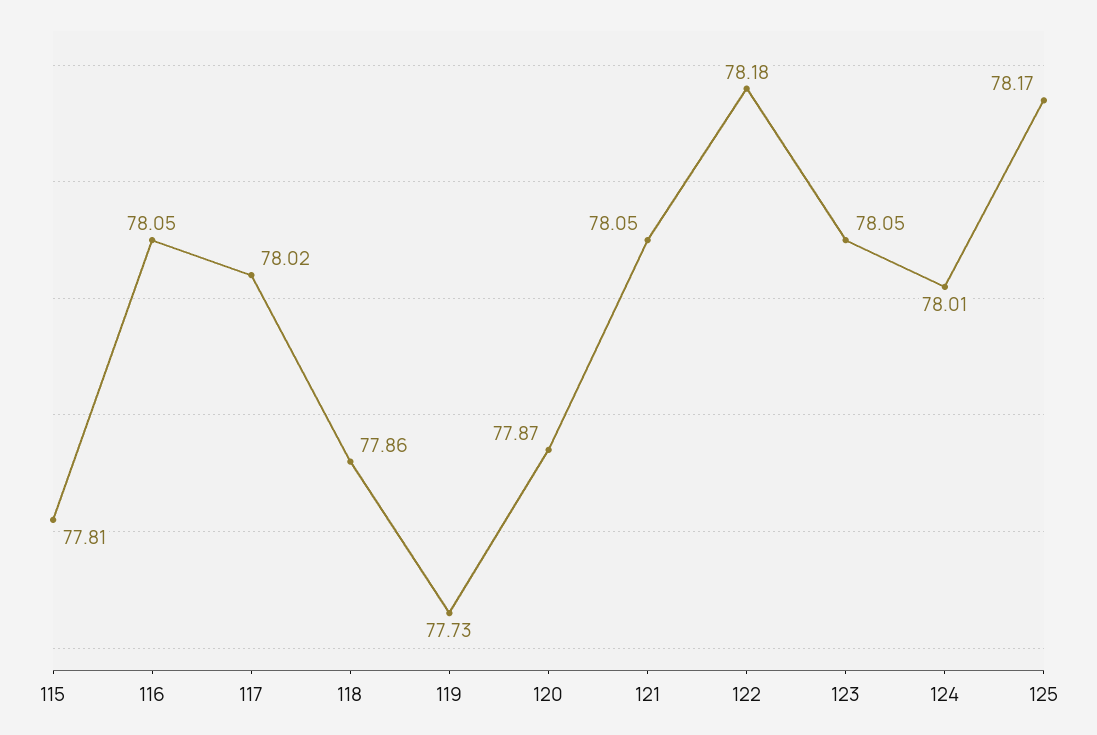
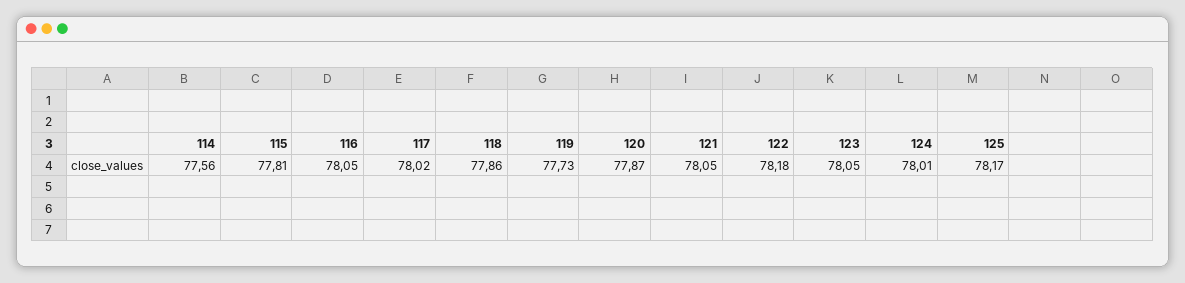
114: none -> 77.56

